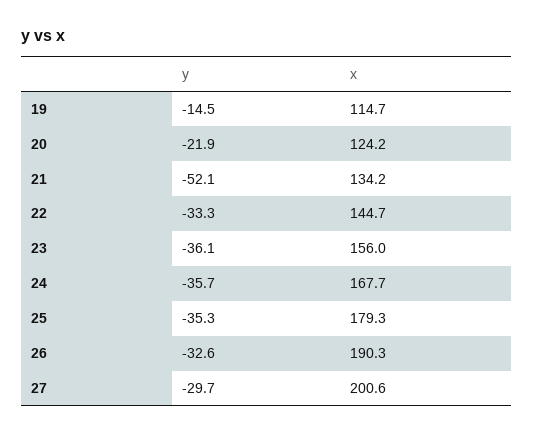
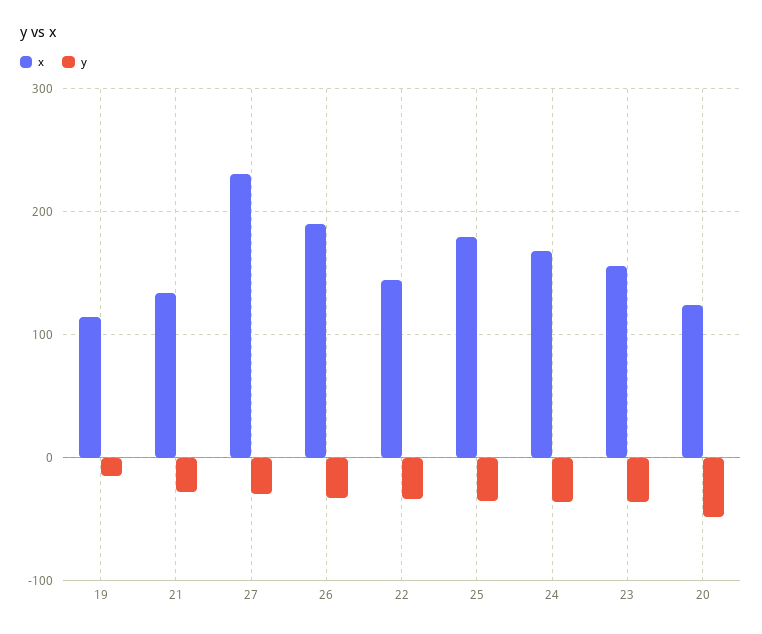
y, 20: -21.9 -> -50
y, 21: -52.1 -> -30
x, 27: 200.6 -> 230

